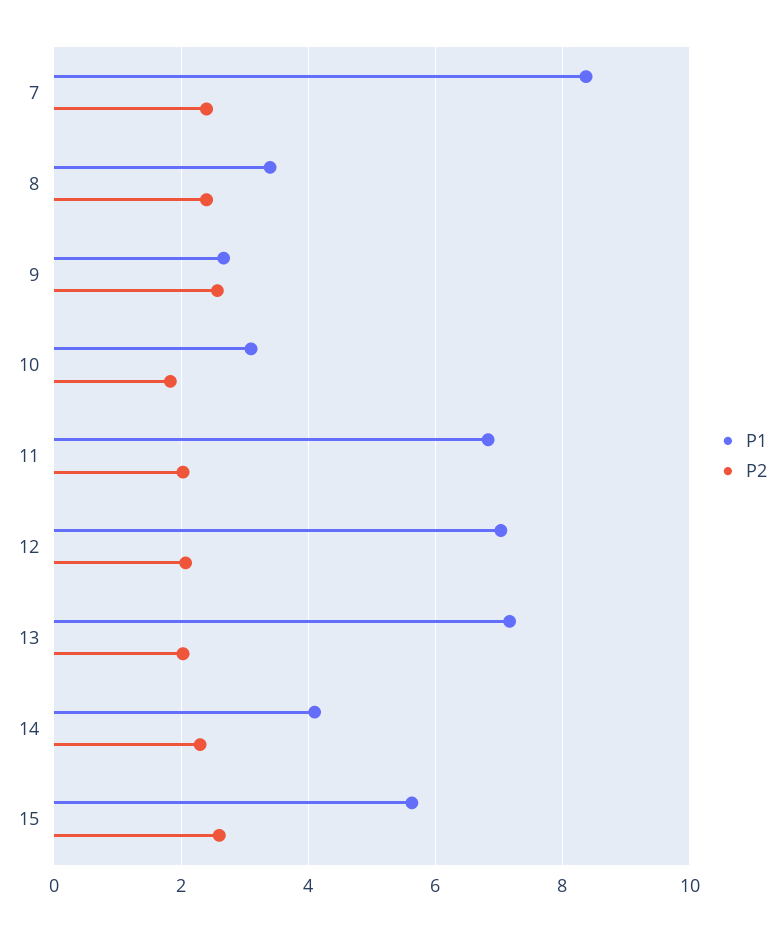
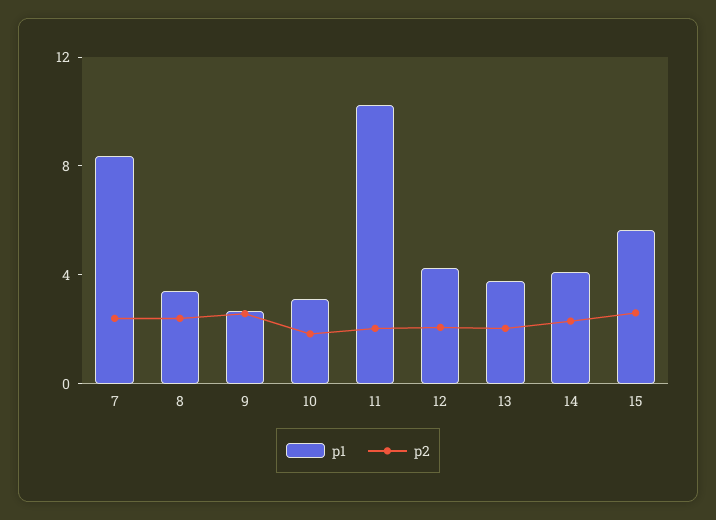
P1, 11: 6.8 -> 10
P1, 12: 7 -> 4
P1, 13: 7.2 -> 4

